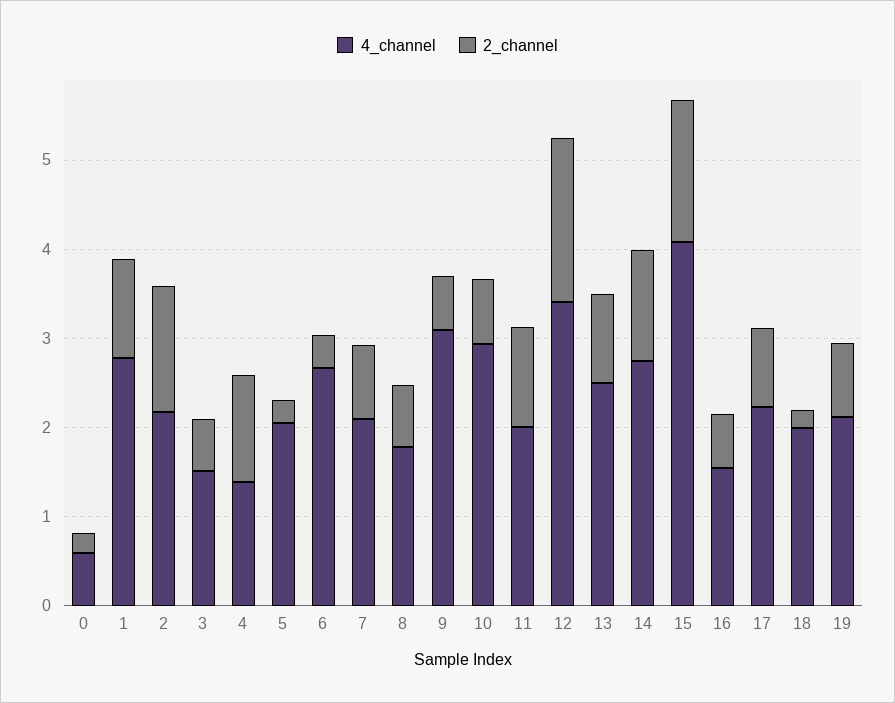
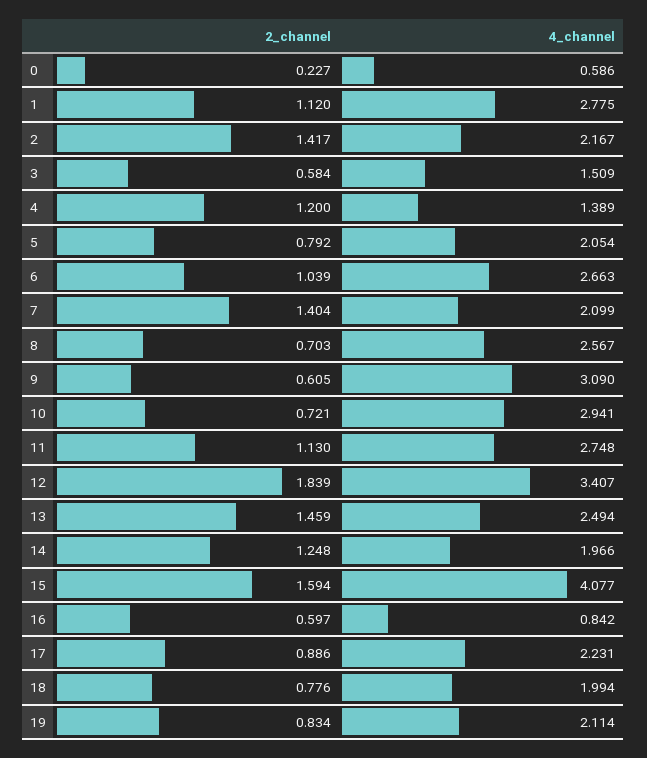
2_channel, 5: 0.2 -> 0.792
2_channel, 6: 0.4 -> 1.039
2_channel, 7: 0.8 -> 1.404
4_channel, 8: 1.8 -> 2.567
4_channel, 11: 2 -> 2.748
2_channel, 13: 1 -> 1.459
4_channel, 14: 2.8 -> 1.966
4_channel, 16: 1.6 -> 0.842
2_channel, 18: 0.2 -> 0.776

